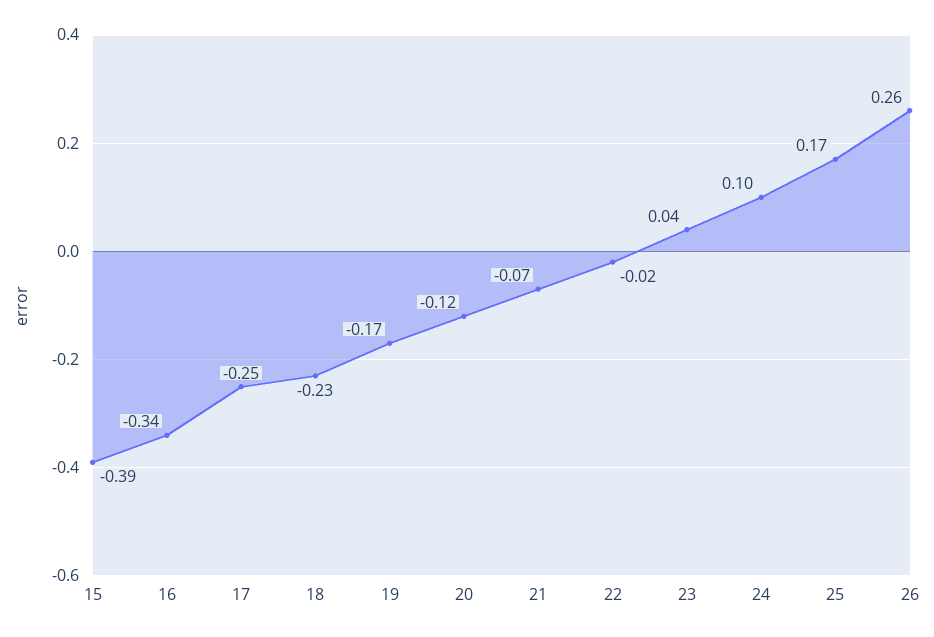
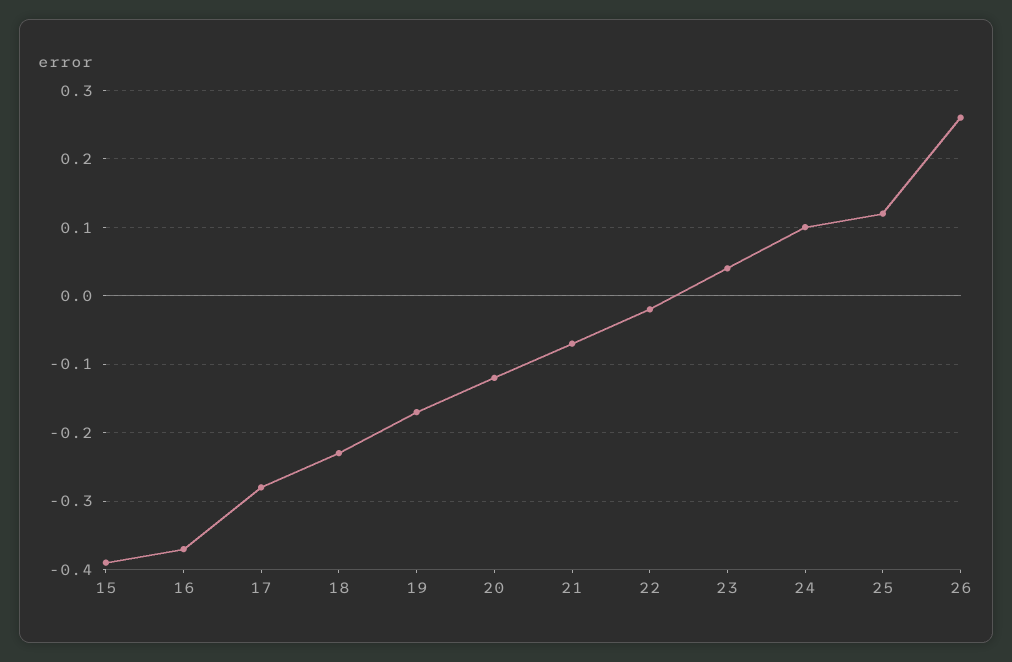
16: -0.34 -> -0.37
17: -0.25 -> -0.28
25: 0.17 -> 0.12

